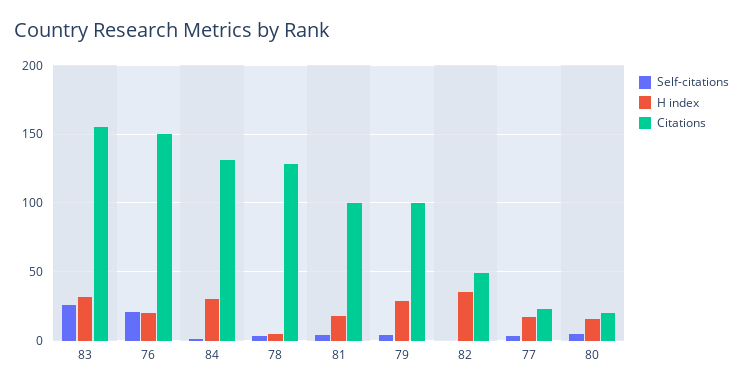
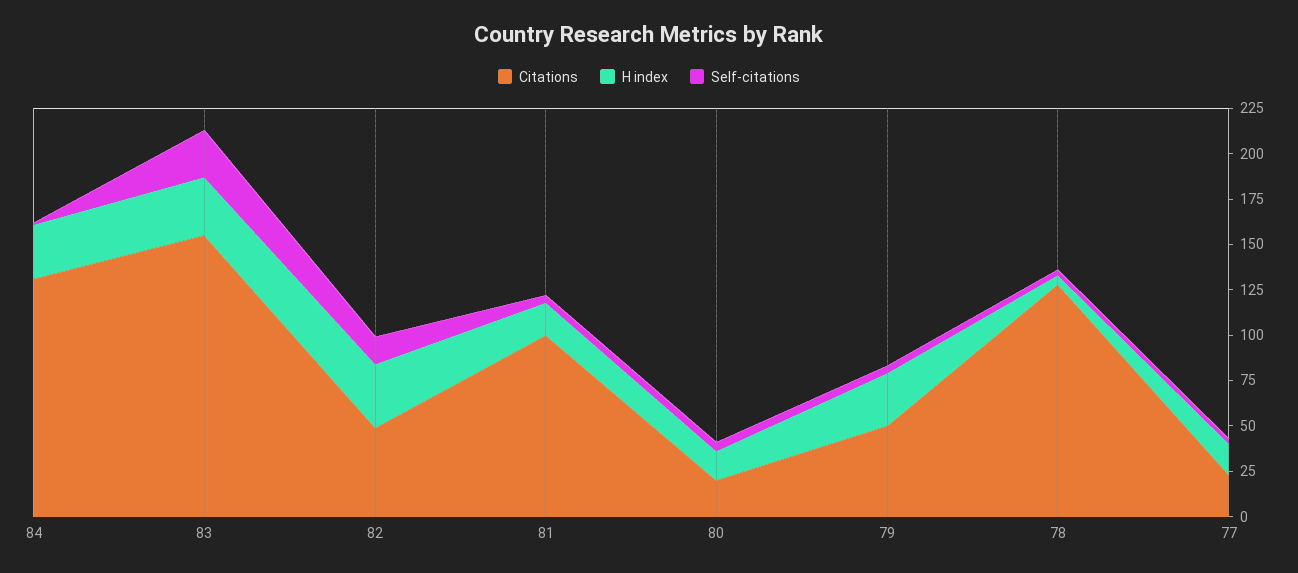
Self-citations, 76: 20 -> none
H index, 76: 20 -> none
Citations, 76: 150 -> none
Citations, 79: 100 -> 50
Self-citations, 82: 0 -> 15

